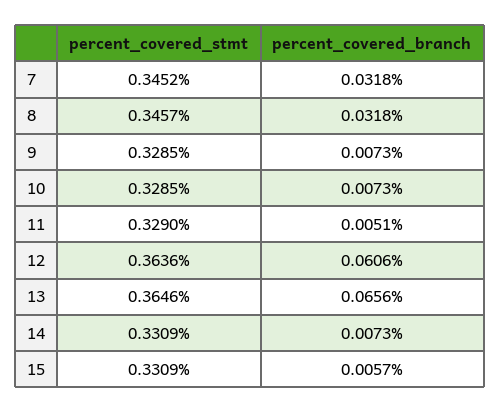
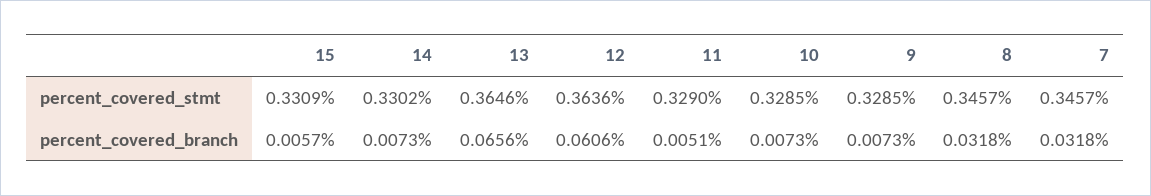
percent_covered_stmt, 7: 0.3452 -> 0.3457
percent_covered_stmt, 14: 0.3309 -> 0.3302

